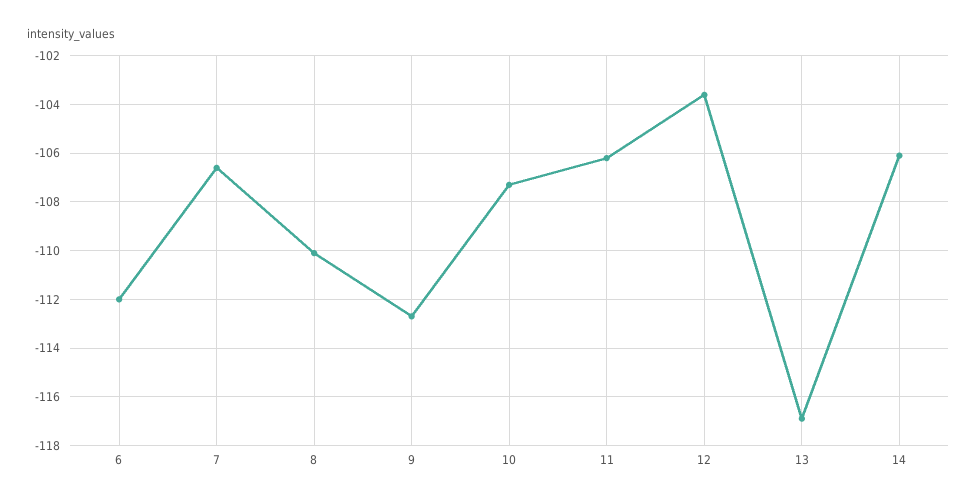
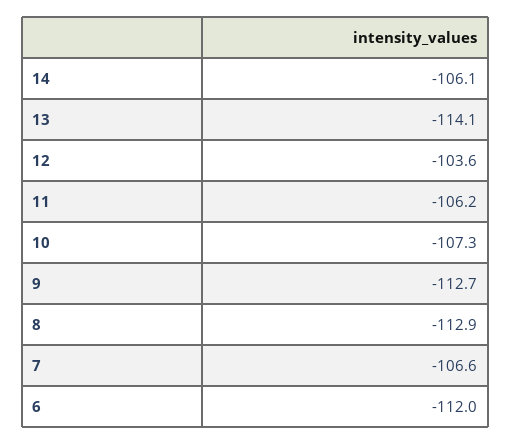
8: -110 -> -112.9
13: -117 -> -114.1

